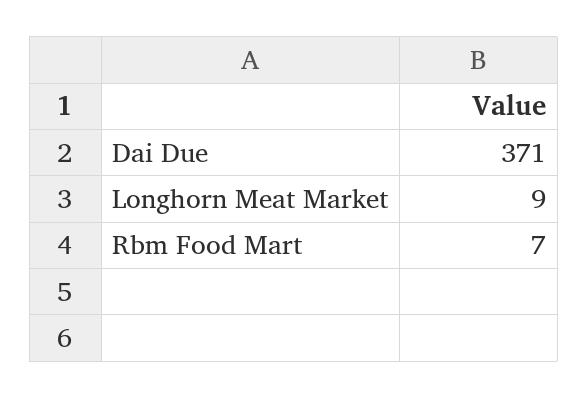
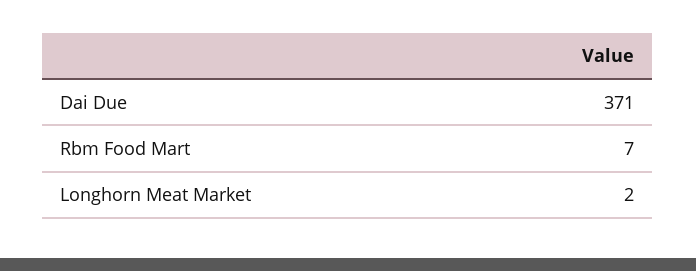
Longhorn Meat Market: 9 -> 2

